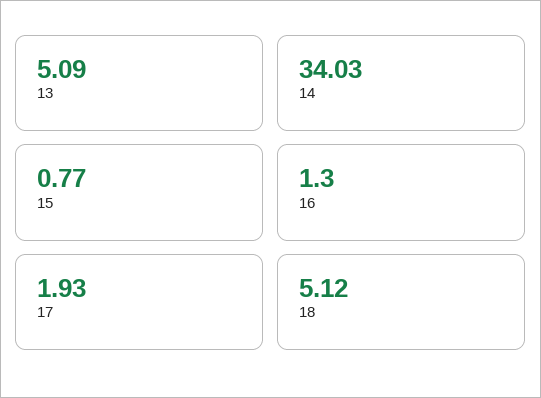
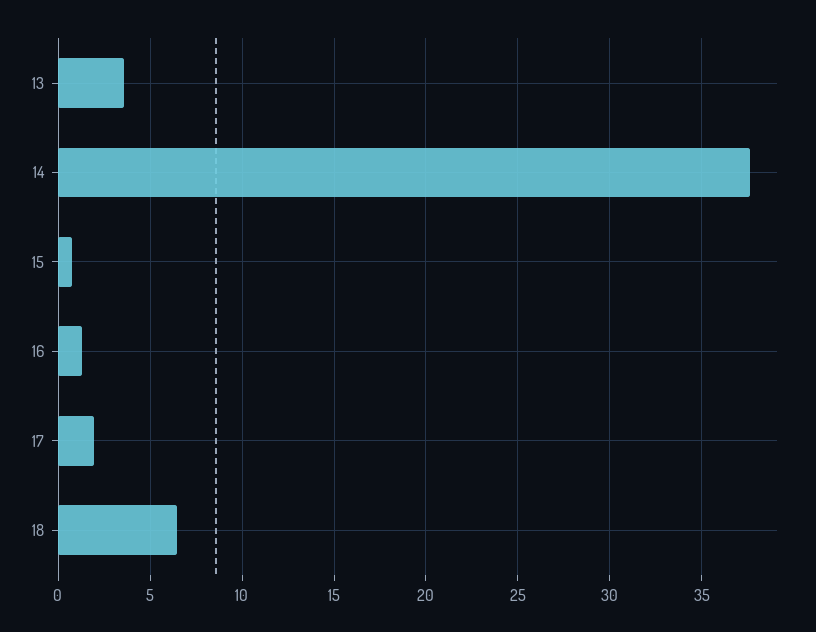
13: 5.09 -> 3.5
14: 34.03 -> 37.5
18: 5.12 -> 6.5

